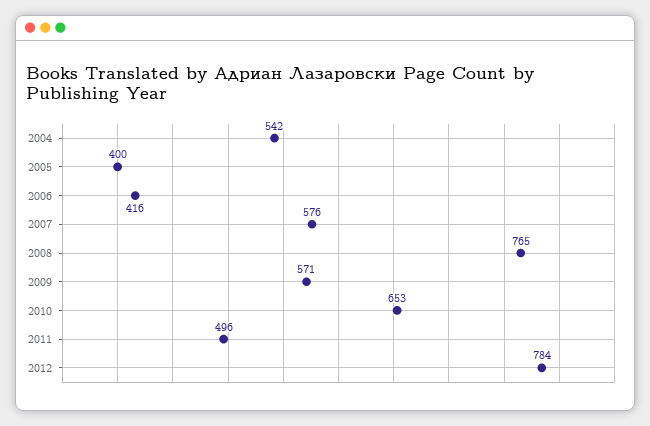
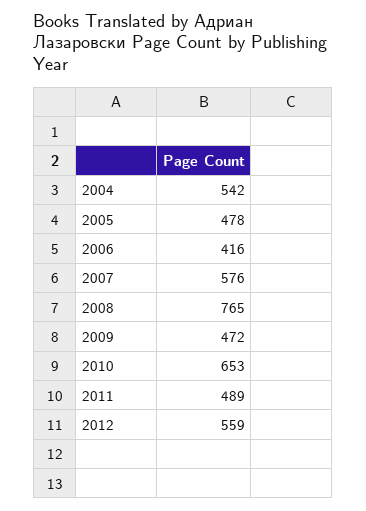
2005: 400 -> 478
2009: 571 -> 472
2011: 496 -> 489
2012: 784 -> 559

